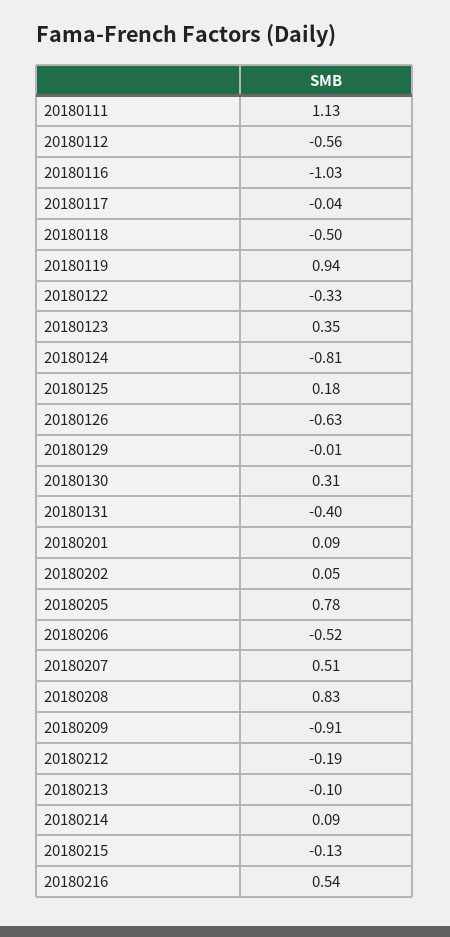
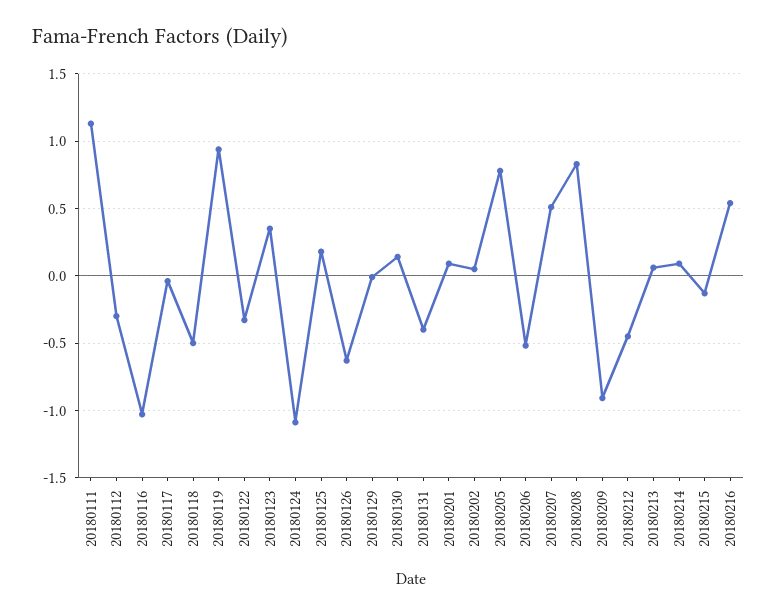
20180112: -0.56 -> -0.3
20180124: -0.81 -> -1.1
20180130: 0.31 -> 0.15
20180212: -0.19 -> -0.45
20180213: -0.1 -> 0.05

